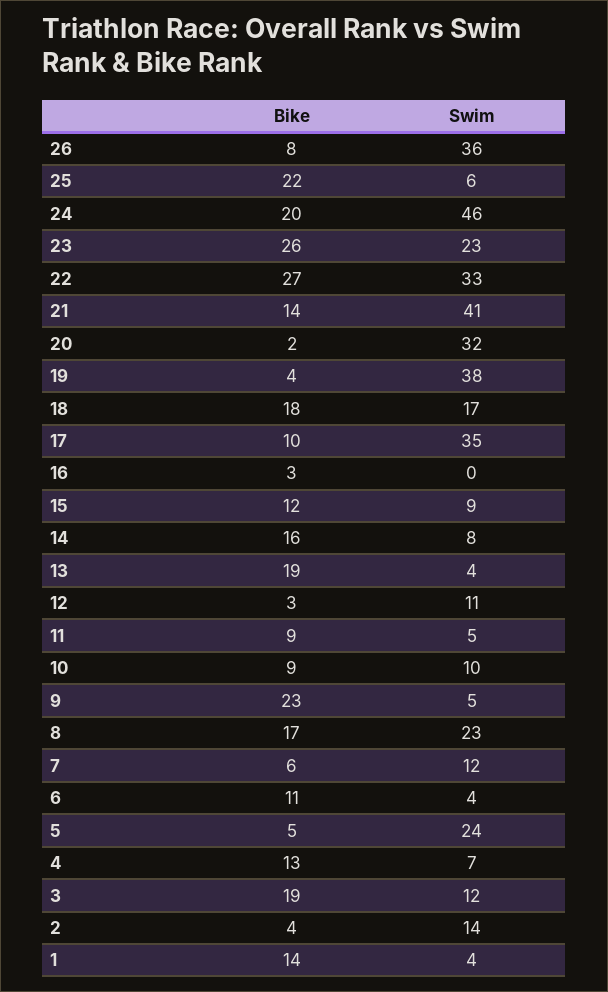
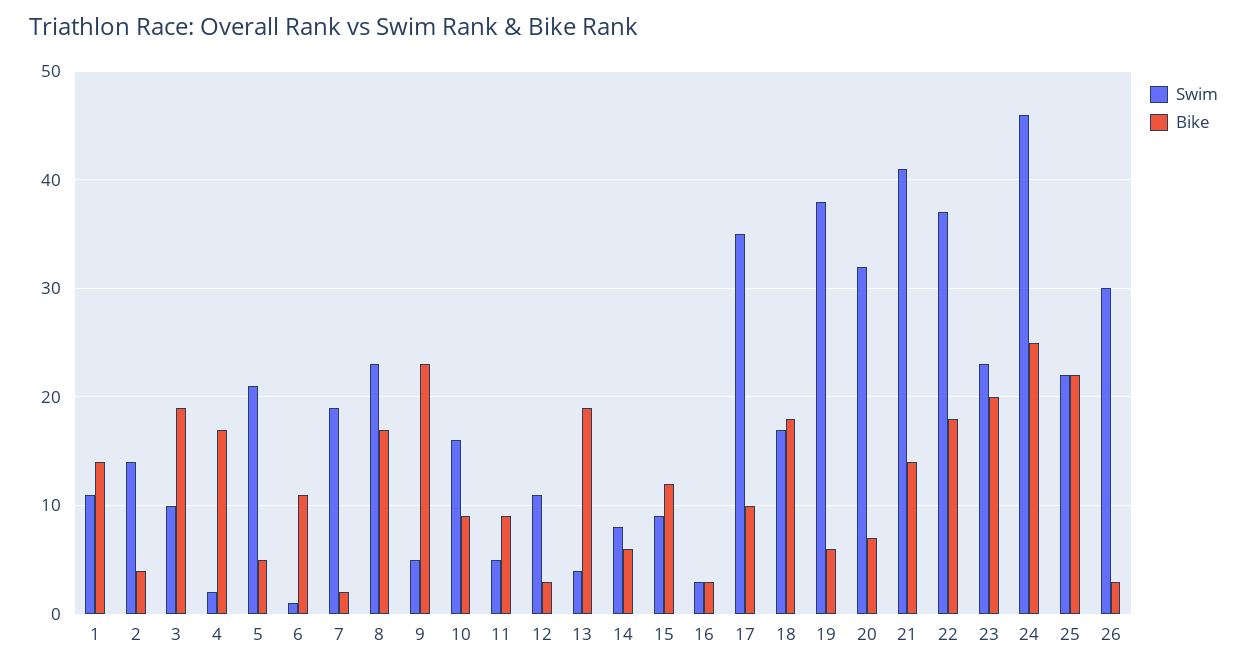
Bike, 26: 8 -> 3
Swim, 26: 36 -> 30
Swim, 25: 6 -> 22
Bike, 24: 20 -> 25
Bike, 23: 26 -> 20
Bike, 22: 27 -> 18
Swim, 22: 33 -> 37
Bike, 20: 2 -> 7
Bike, 19: 4 -> 6
Swim, 16: 0 -> 3
Bike, 14: 16 -> 6
Swim, 10: 10 -> 16
Bike, 7: 6 -> 2
Swim, 7: 12 -> 19
Swim, 6: 4 -> 1
Swim, 5: 24 -> 21
Bike, 4: 13 -> 17
Swim, 4: 7 -> 2
Swim, 3: 12 -> 10
Swim, 1: 4 -> 11

